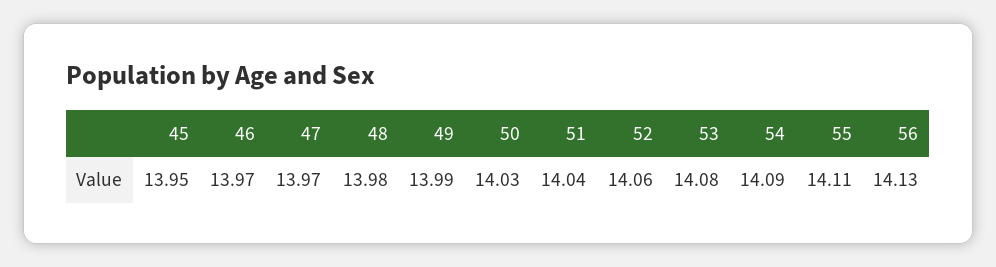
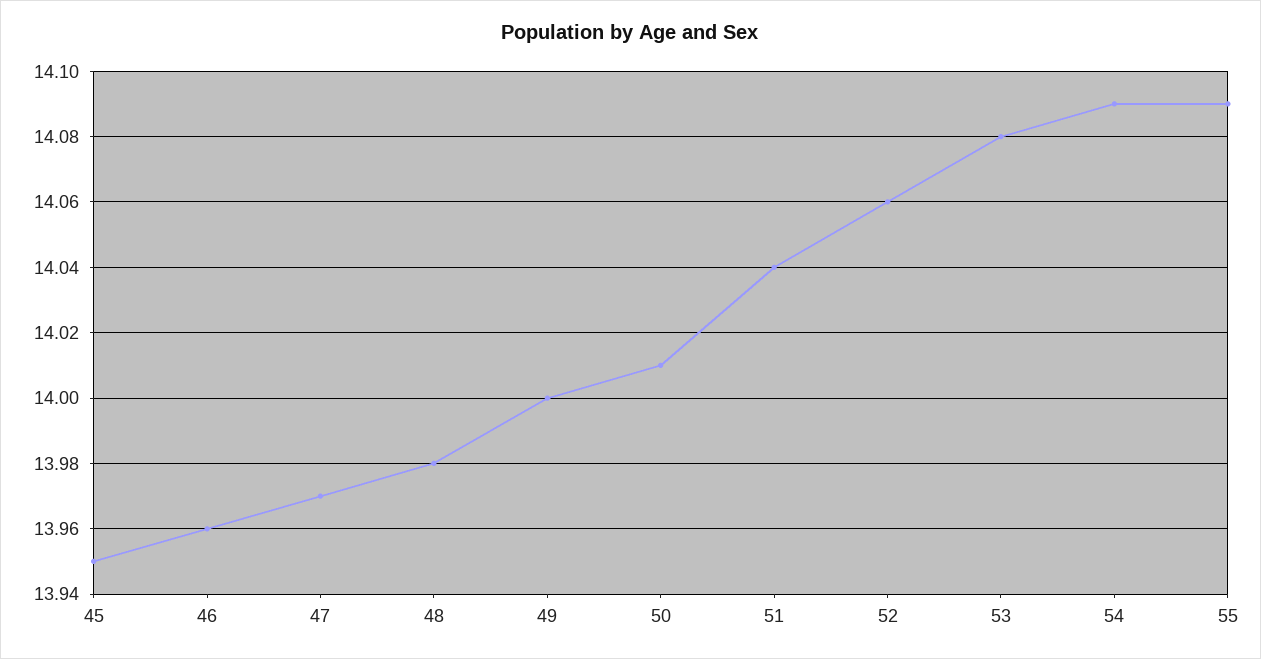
46: 13.97 -> 13.96
49: 13.99 -> 14
50: 14.03 -> 14.01
55: 14.11 -> 14.09
56: 14.13 -> none

